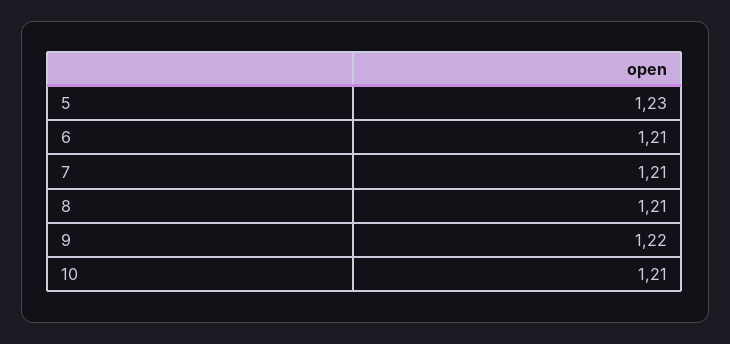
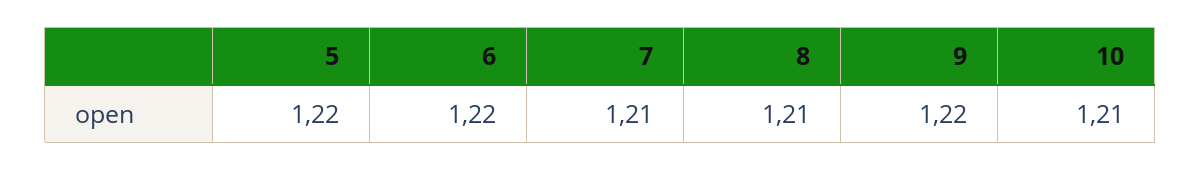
5: 1.23 -> 1.22
6: 1.21 -> 1.22

